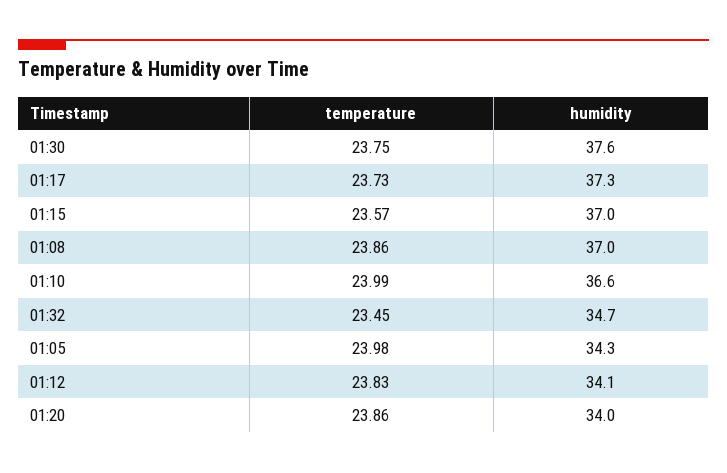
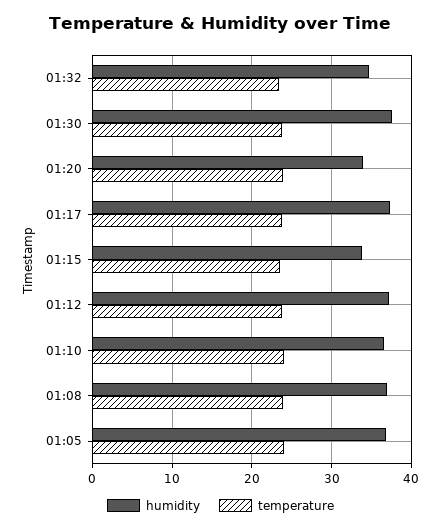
humidity, 01:15: 37 -> 34
humidity, 01:05: 34.3 -> 37
humidity, 01:12: 34.1 -> 37

